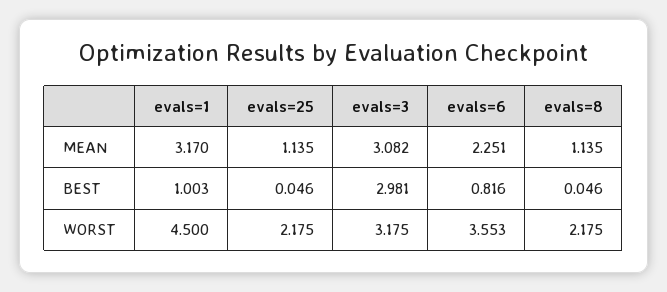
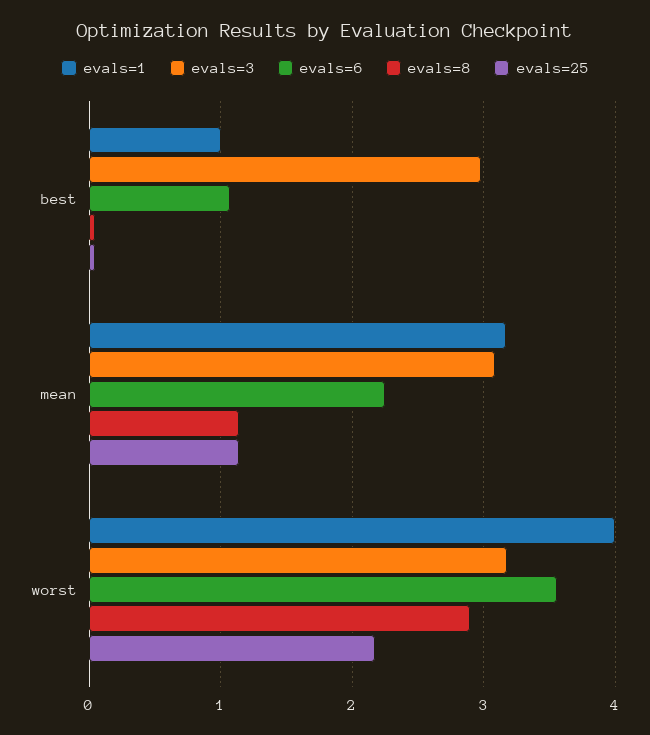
evals=6, BEST: 0.816 -> 1.1
evals=1, WORST: 4.5 -> 4
evals=8, WORST: 2.175 -> 2.9

